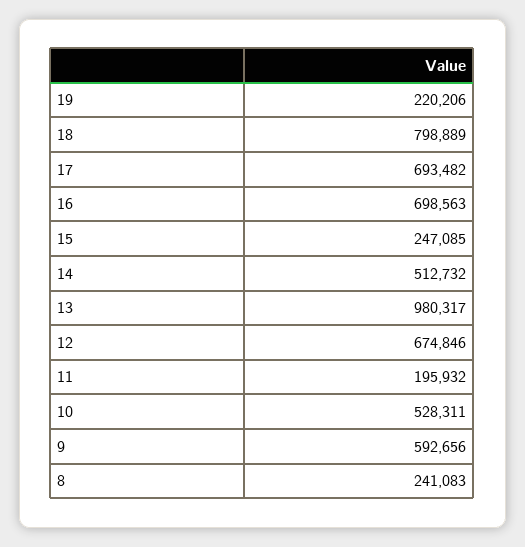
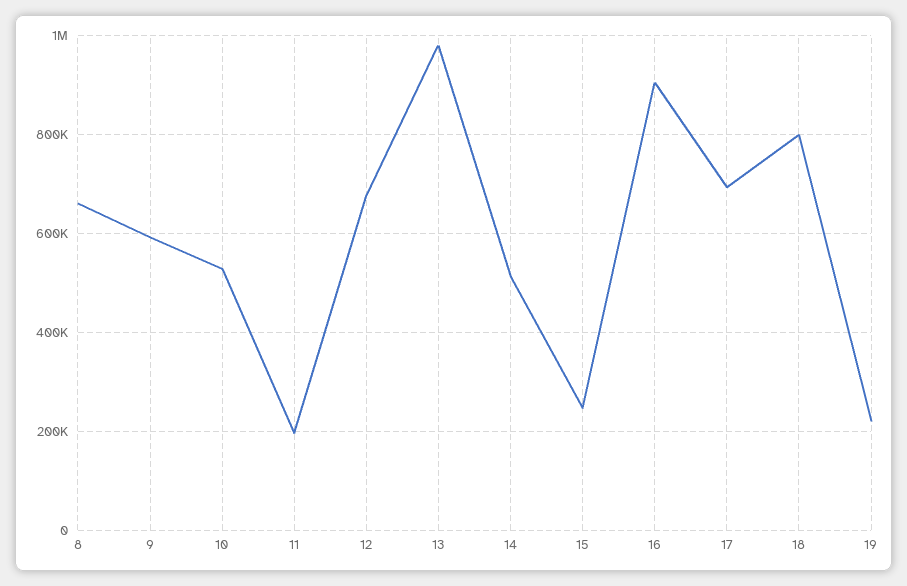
16: 698563 -> 900000
8: 241083 -> 660000

